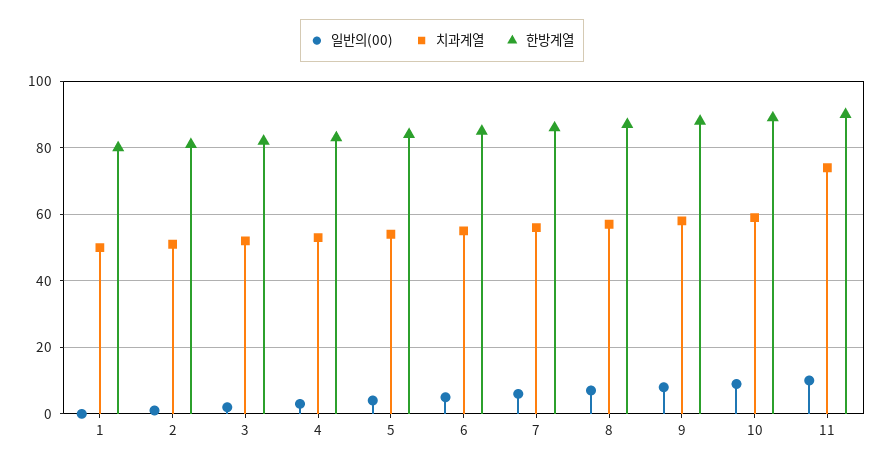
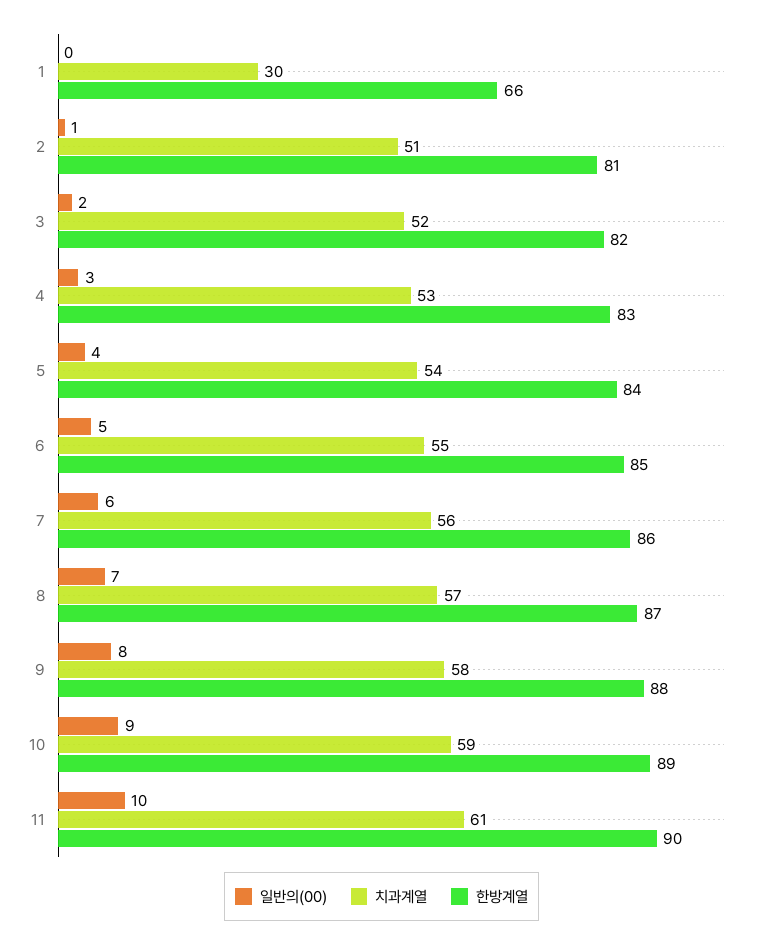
치과계열, 1: 50 -> 30
한방계열, 1: 80 -> 66
치과계열, 11: 75 -> 61

